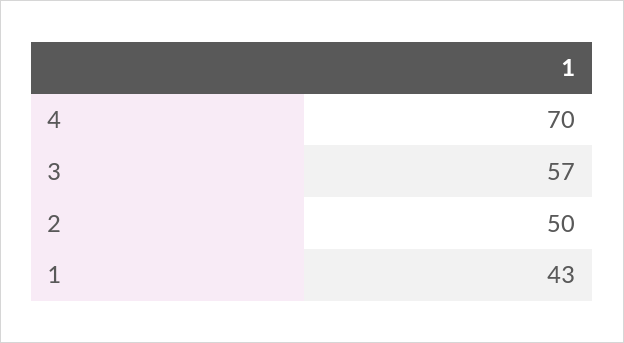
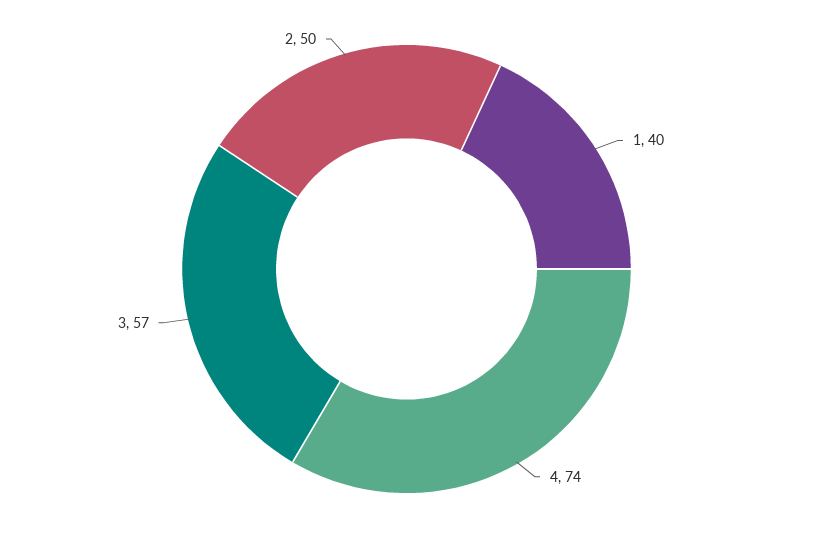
4: 70 -> 74
1: 43 -> 40

